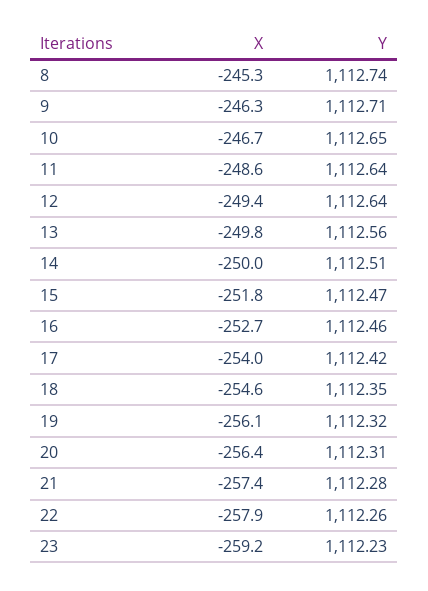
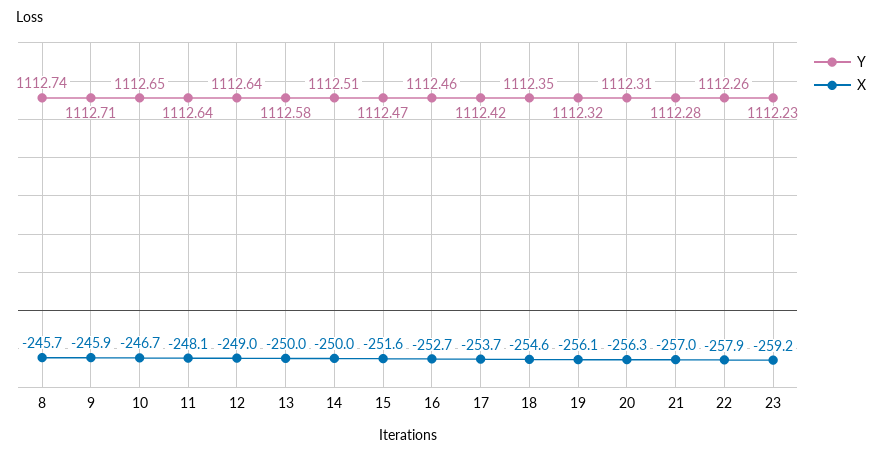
X, 8: -245.3 -> -245.7
X, 9: -246.3 -> -245.9
X, 11: -248.6 -> -248.1
X, 12: -249.4 -> -249
X, 13: -249.8 -> -250
Y, 13: 1112.56 -> 1112.58
X, 15: -251.8 -> -251.6
X, 17: -254 -> -253.7
X, 20: -256.4 -> -256.3
X, 21: -257.4 -> -257

